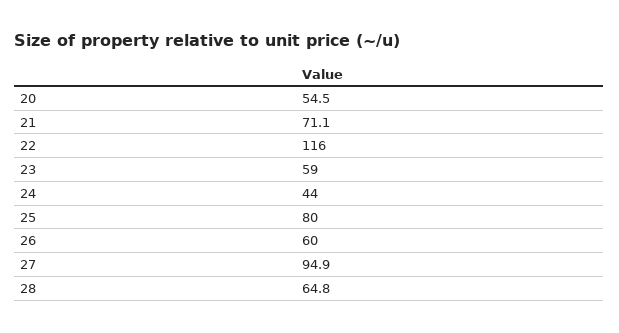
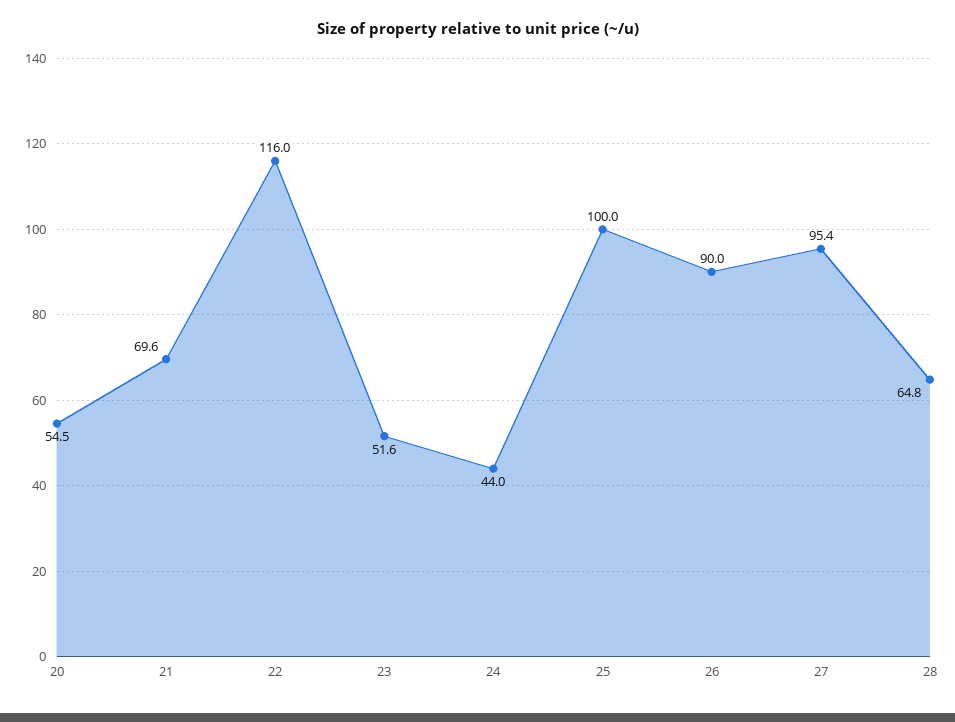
21: 71.1 -> 69.6
23: 59 -> 51.6
25: 80 -> 100
26: 60 -> 90
27: 94.9 -> 95.4

